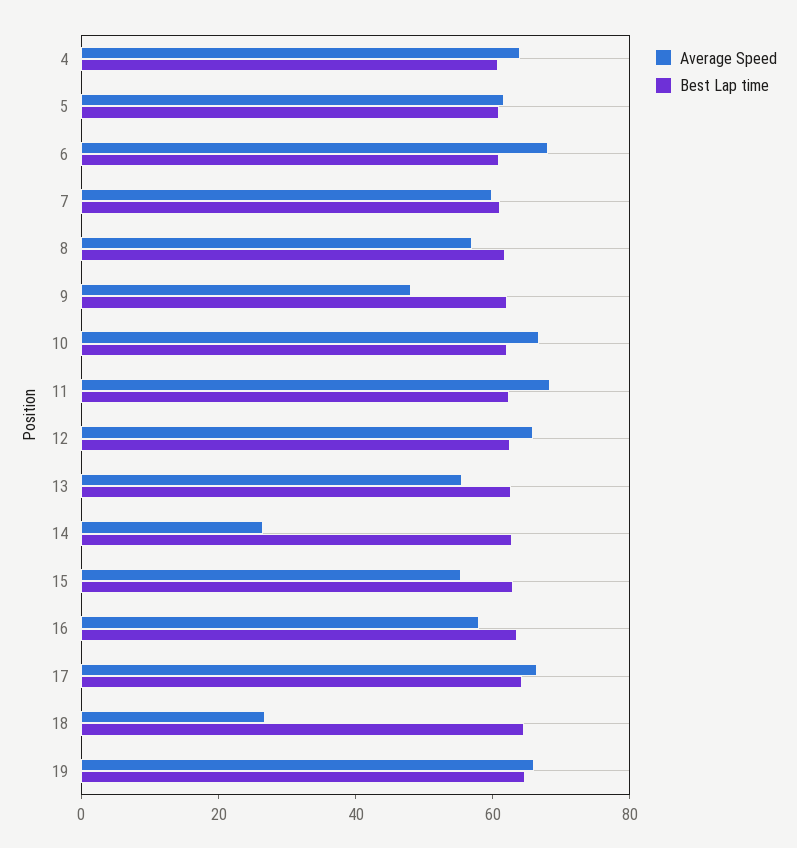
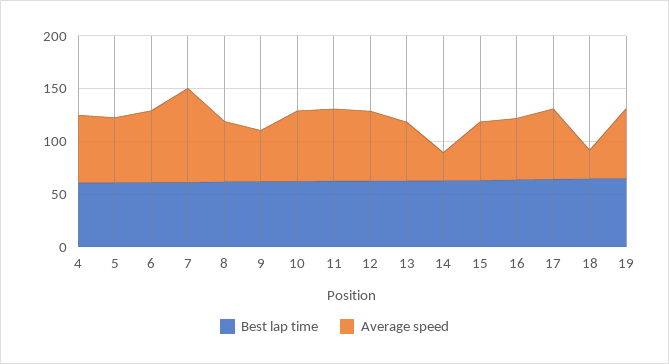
Average Speed, 7: 60 -> 90

